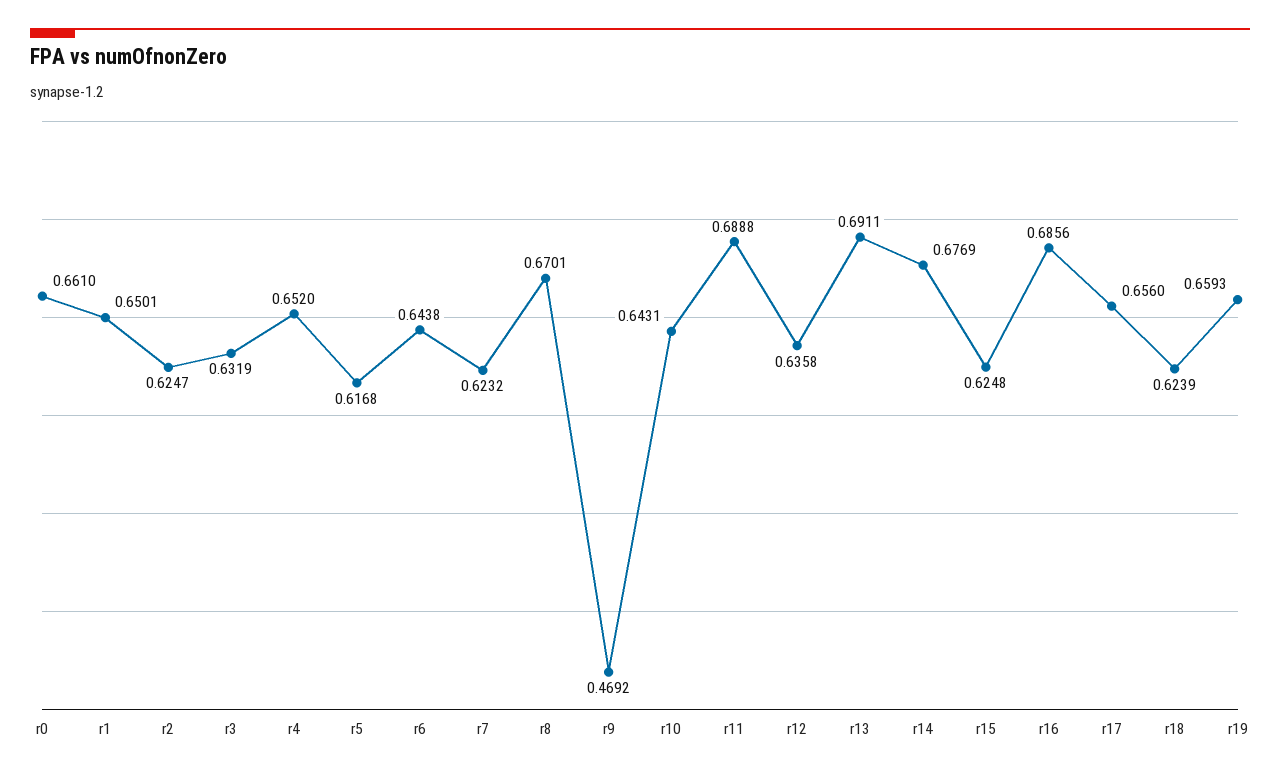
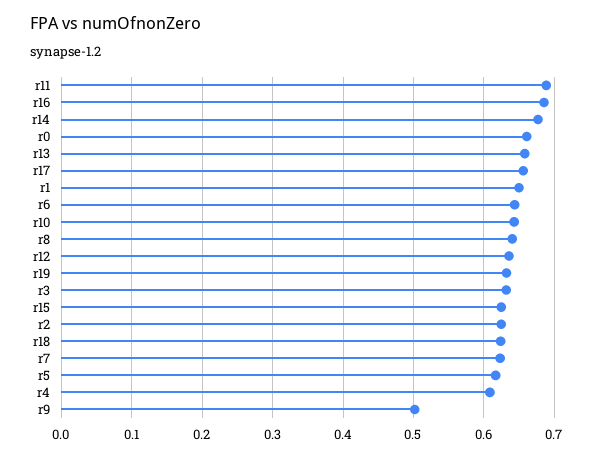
r4: 0.652 -> 0.61
r8: 0.6701 -> 0.64
r9: 0.4692 -> 0.5
r13: 0.6911 -> 0.66
r19: 0.6593 -> 0.63

